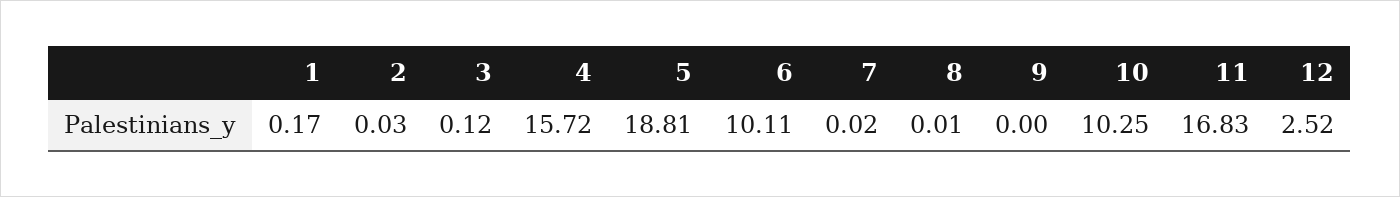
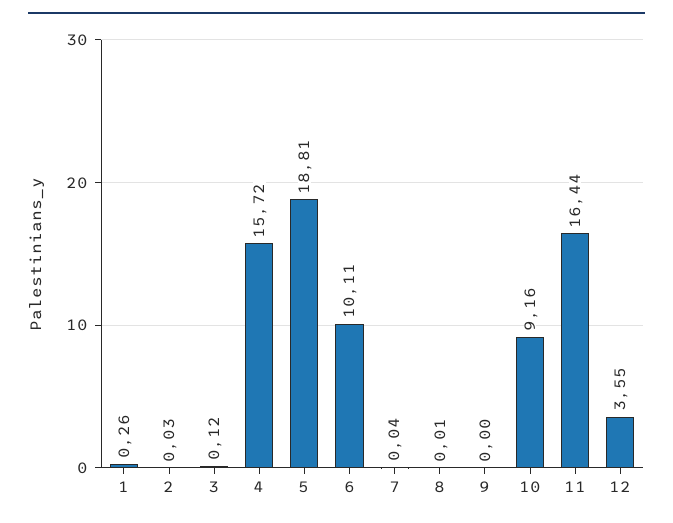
1: 0.17 -> 0.26
7: 0.02 -> 0.04
10: 10.25 -> 9.16
11: 16.83 -> 16.44
12: 2.52 -> 3.55

